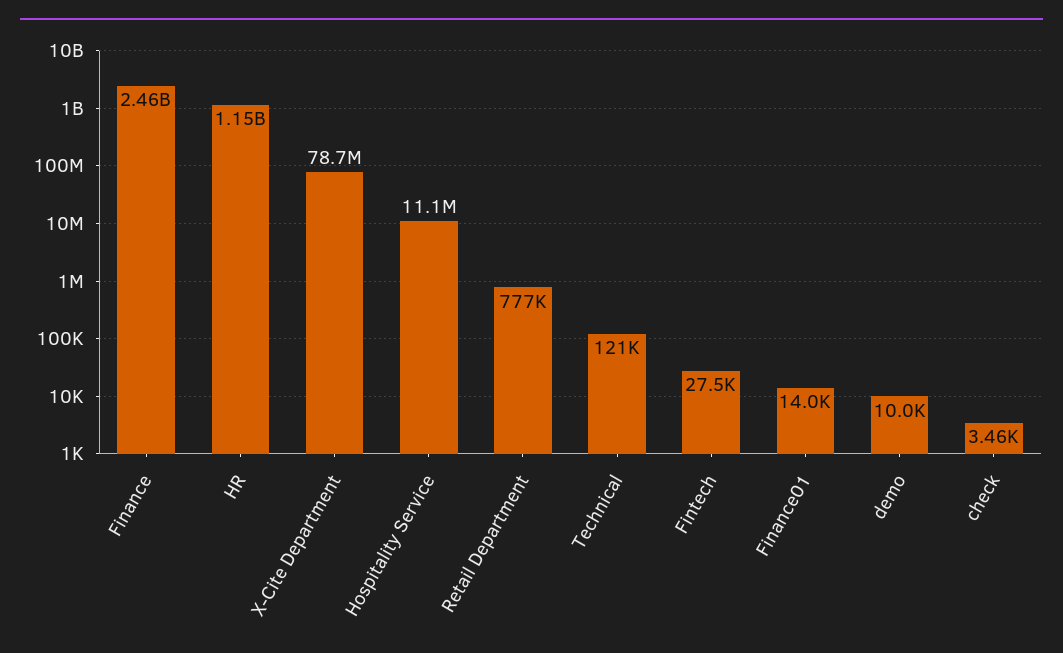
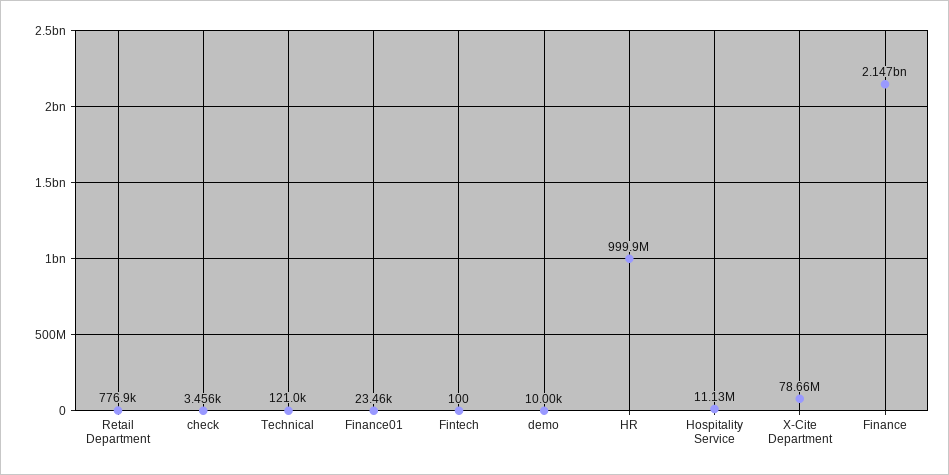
Finance: 2460000000 -> 2147000000
HR: 1150000000 -> 999900000
Fintech: 27500 -> 100
Finance01: 14000 -> 23460

